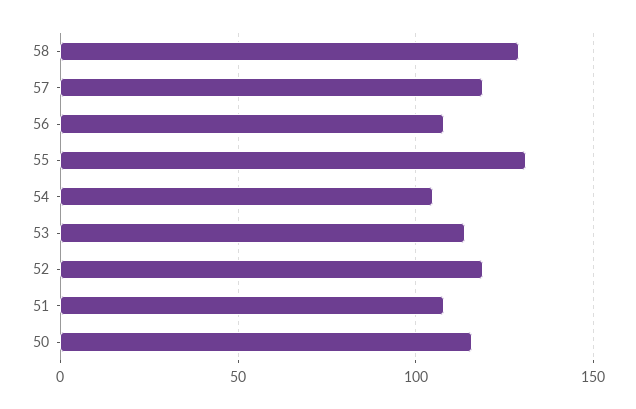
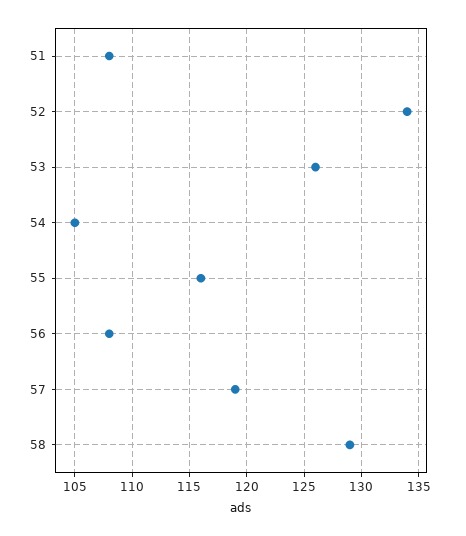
55: 130 -> 116
53: 115 -> 126
52: 120 -> 134
50: 115 -> none

